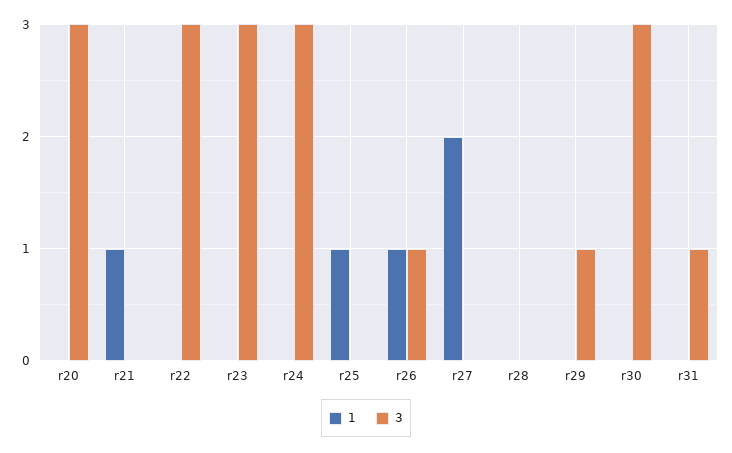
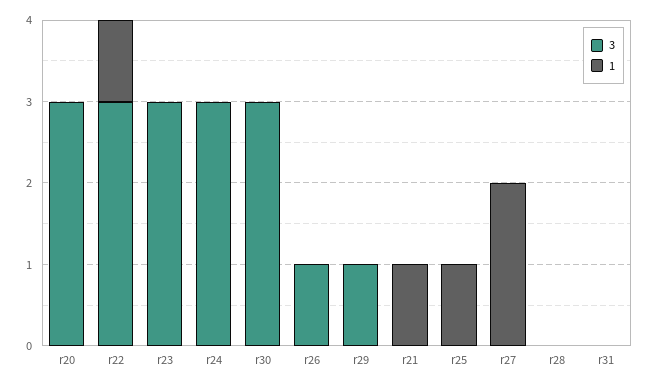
1, r22: 0 -> 1
1, r26: 1 -> 0
3, r31: 1 -> 0

